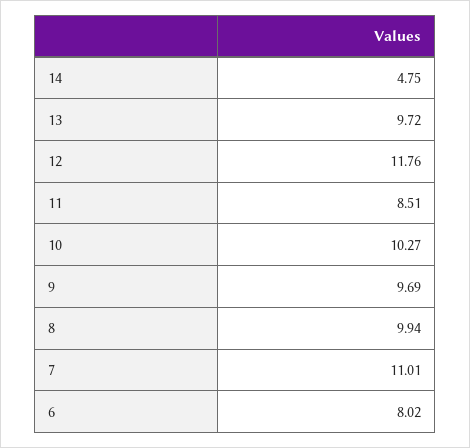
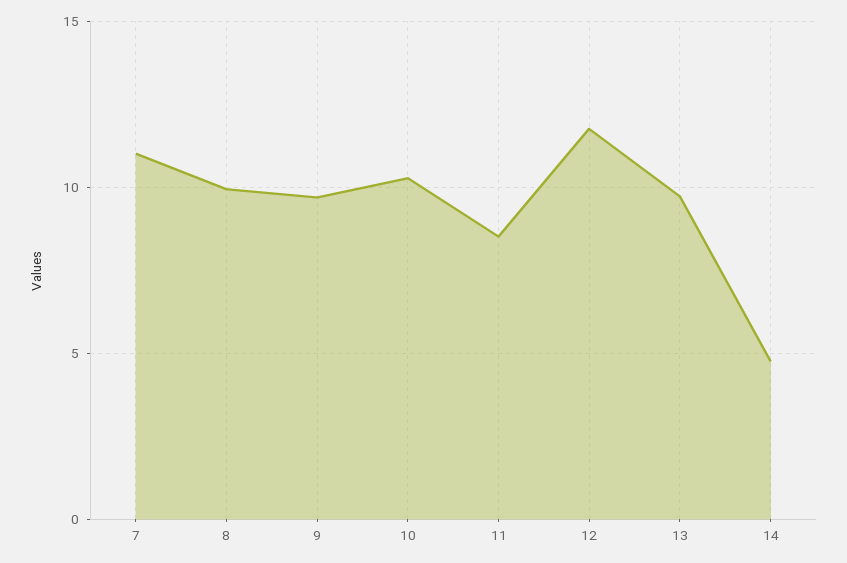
6: 8.02 -> none

